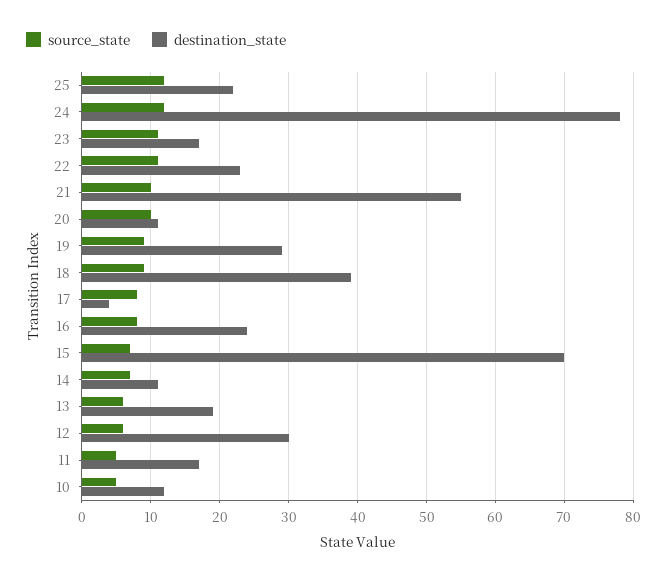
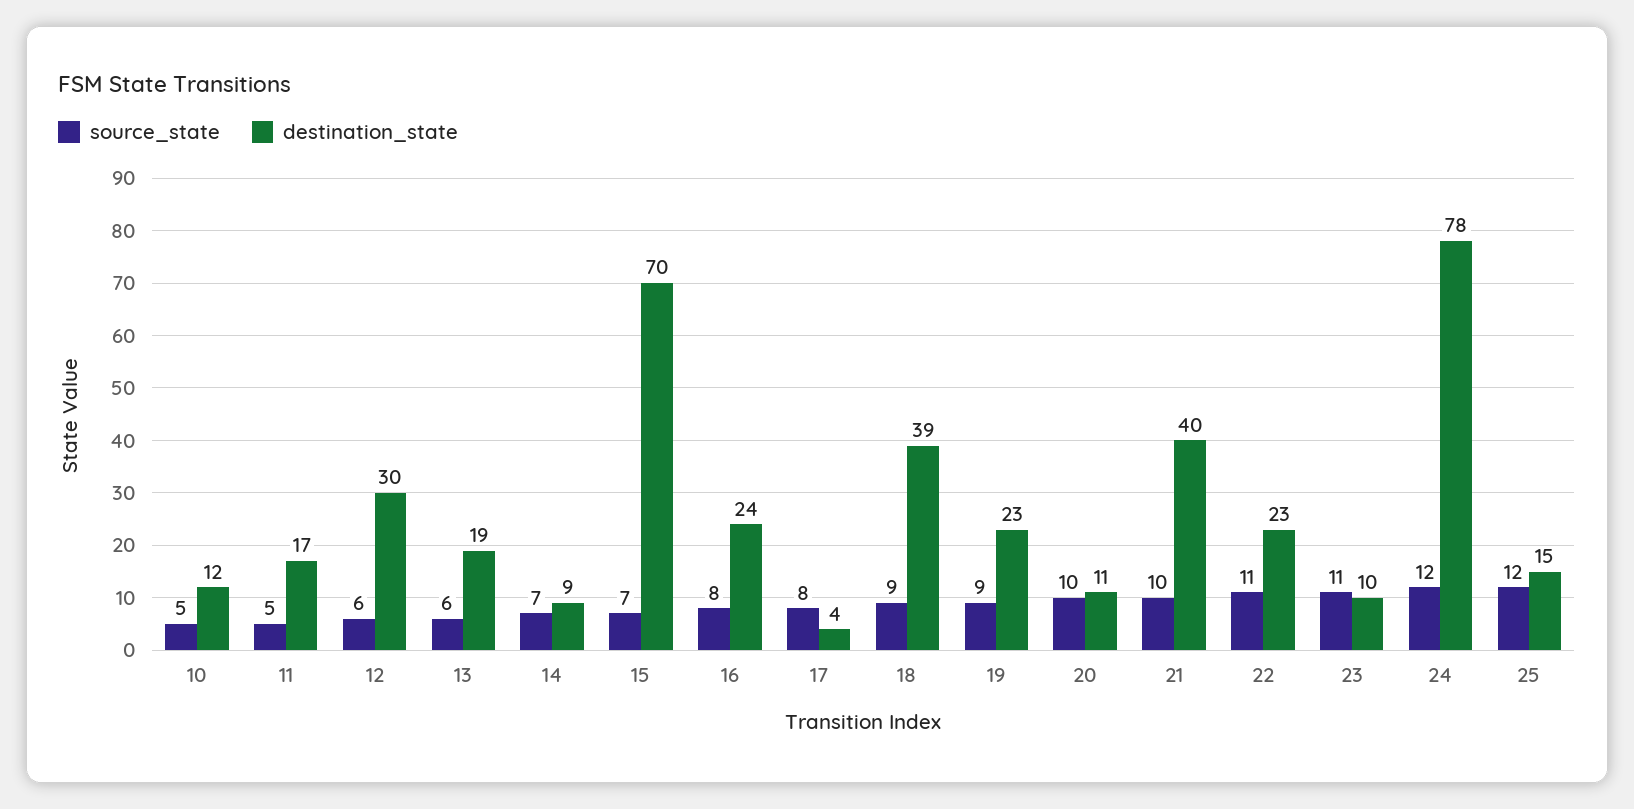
destination_state, 25: 22 -> 15
destination_state, 23: 17 -> 10
destination_state, 21: 55 -> 40
destination_state, 19: 29 -> 23
destination_state, 14: 11 -> 9

